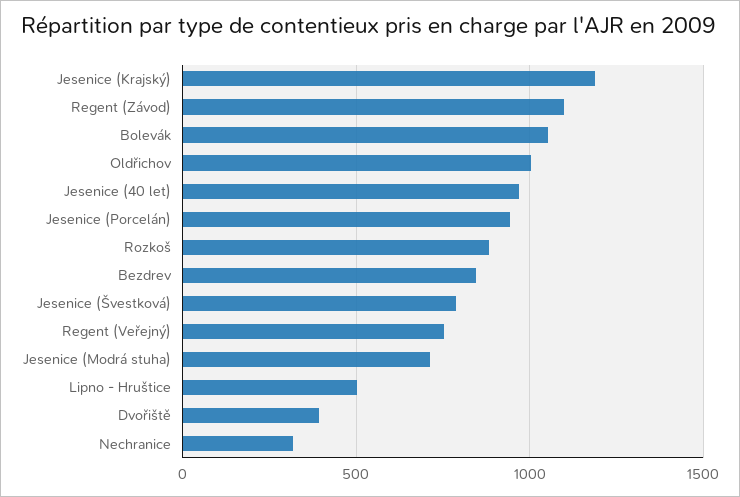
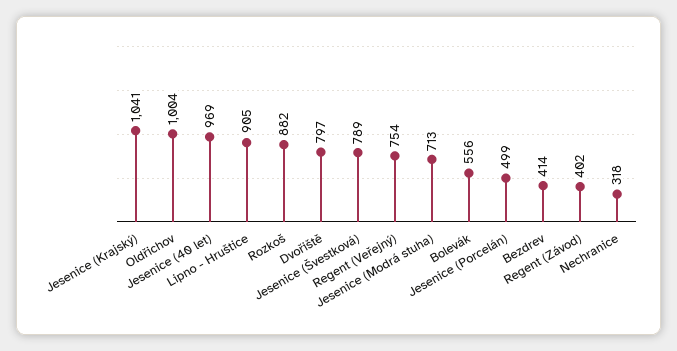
Jesenice (Krajský): 1200 -> 1041
Regent (Závod): 1100 -> 402
Bolevák: 1050 -> 556
Jesenice (Porcelán): 950 -> 499
Bezdrev: 850 -> 414
Lipno - Hruštice: 500 -> 905
Dvořiště: 400 -> 797

